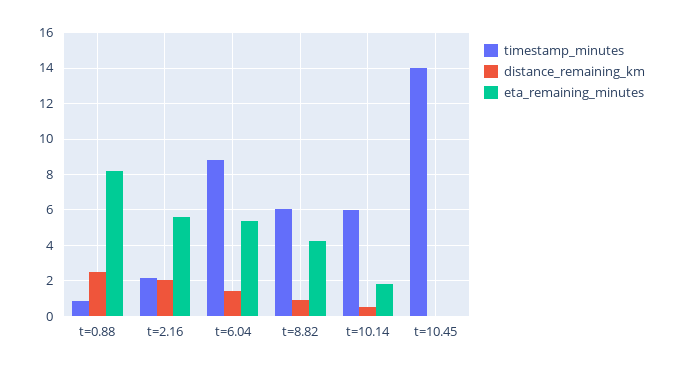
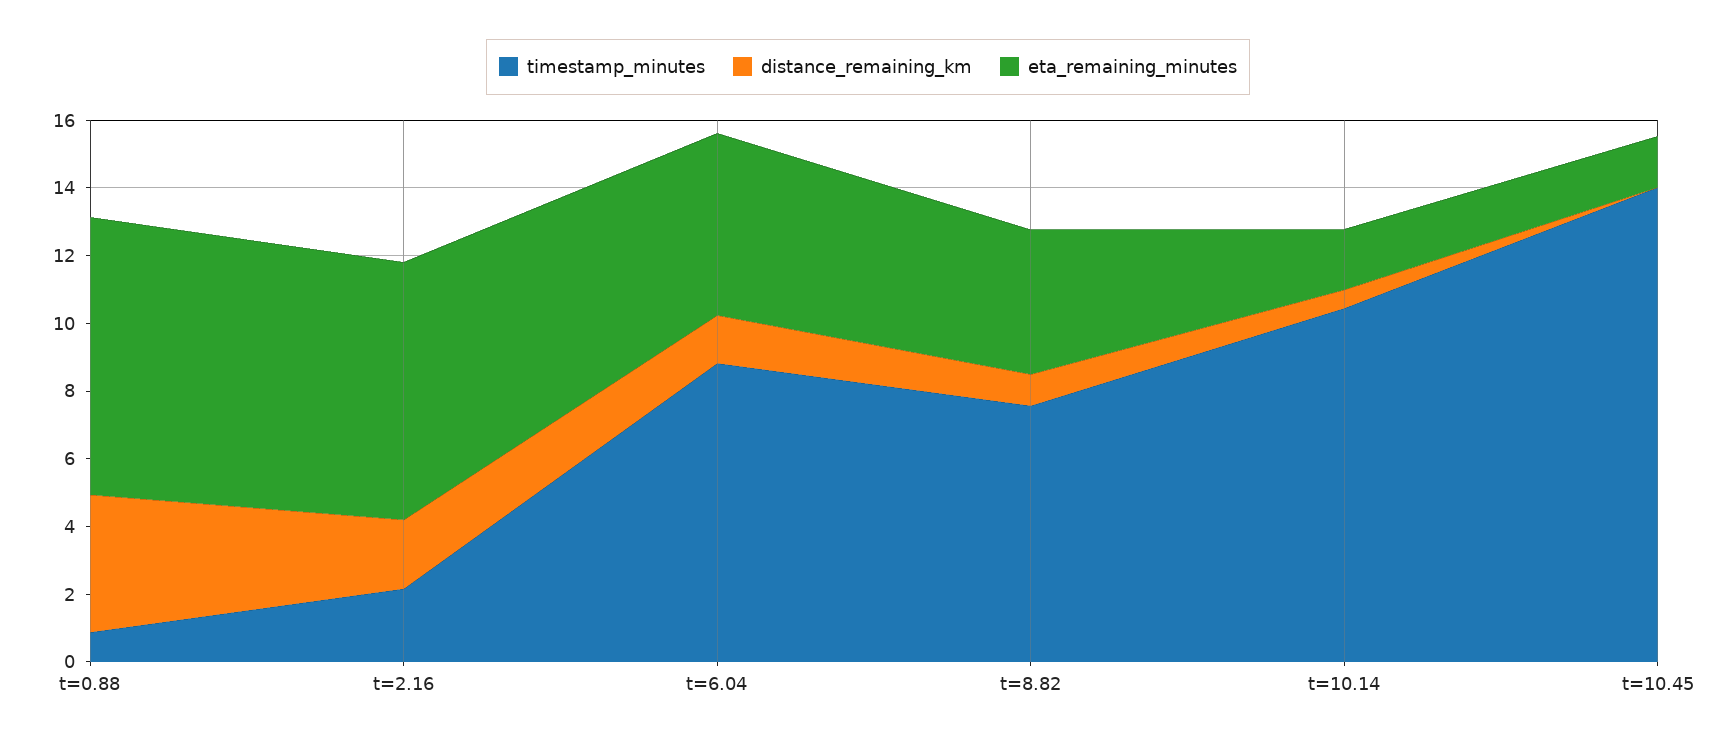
distance_remaining_km, t=0.88: 2.5 -> 4
eta_remaining_minutes, t=2.16: 5.5 -> 7.5
timestamp_minutes, t=8.82: 6 -> 7.5
timestamp_minutes, t=10.14: 6 -> 10.5
eta_remaining_minutes, t=10.45: 0 -> 1.5

